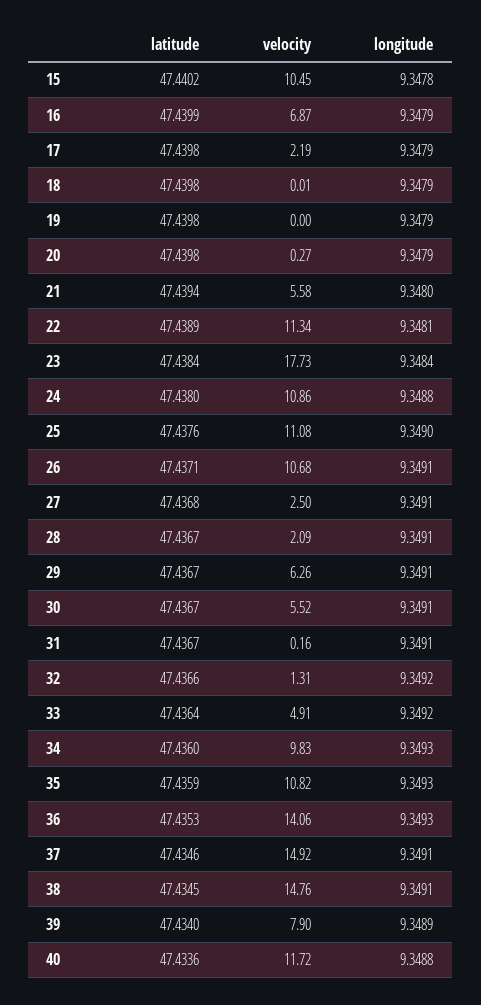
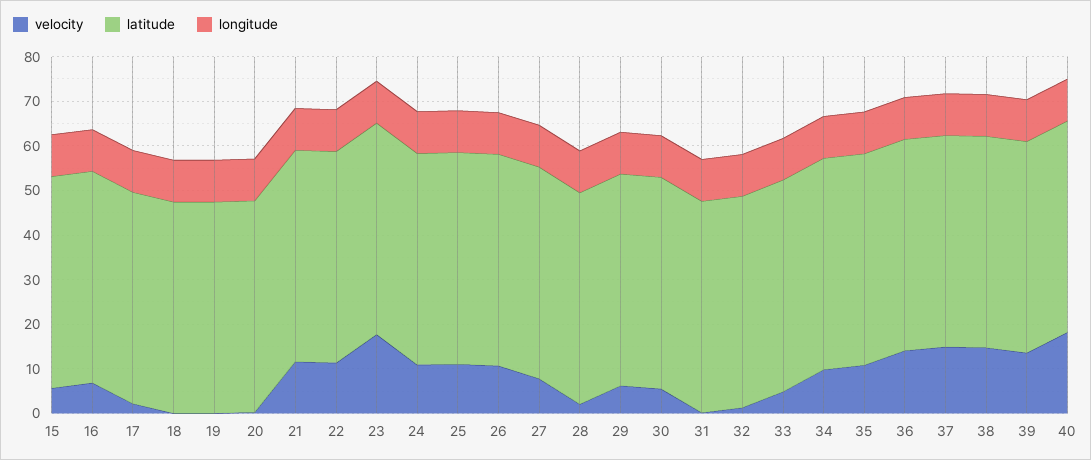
velocity, 15: 10.45 -> 6
velocity, 21: 5.58 -> 12
velocity, 27: 2.5 -> 8
velocity, 39: 7.9 -> 14
velocity, 40: 11.72 -> 18

